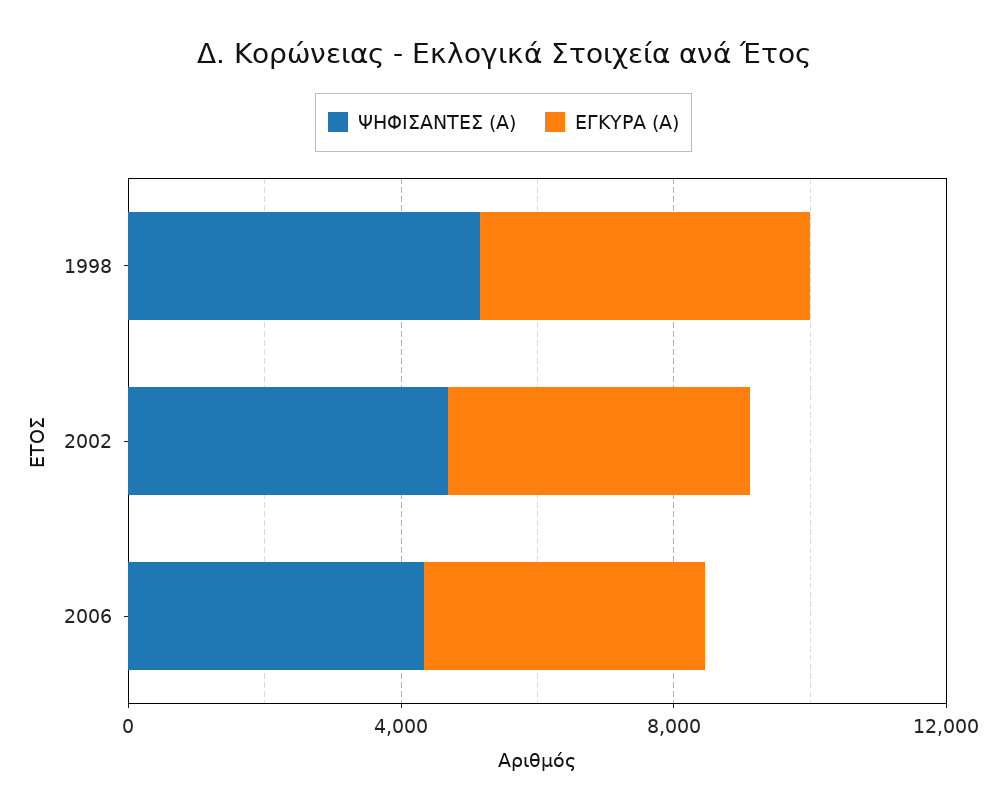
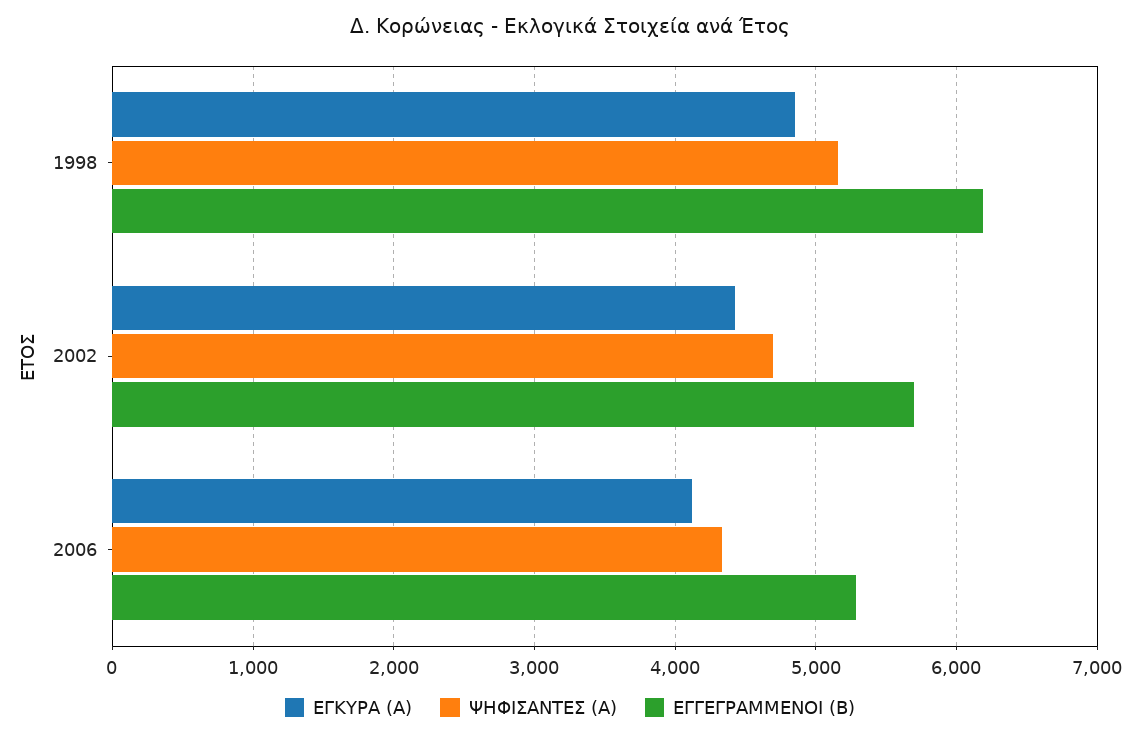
ΕΓΓΕΓΡΑΜΜΕΝΟΙ (Β), 1998: none -> 6200
ΕΓΓΕΓΡΑΜΜΕΝΟΙ (Β), 2002: none -> 5700
ΕΓΓΕΓΡΑΜΜΕΝΟΙ (Β), 2006: none -> 5300

